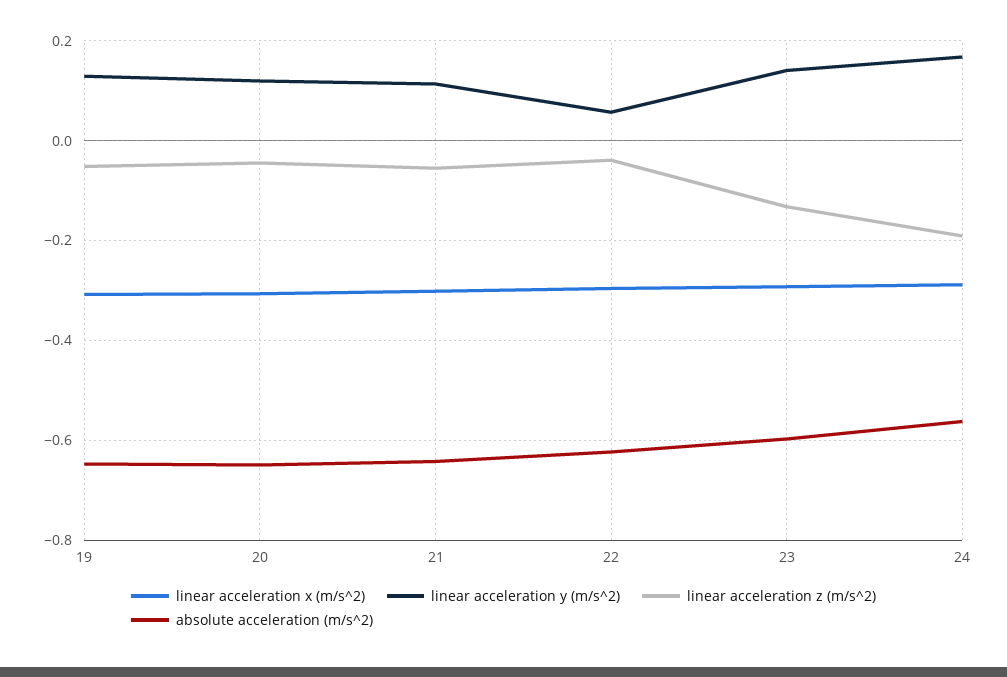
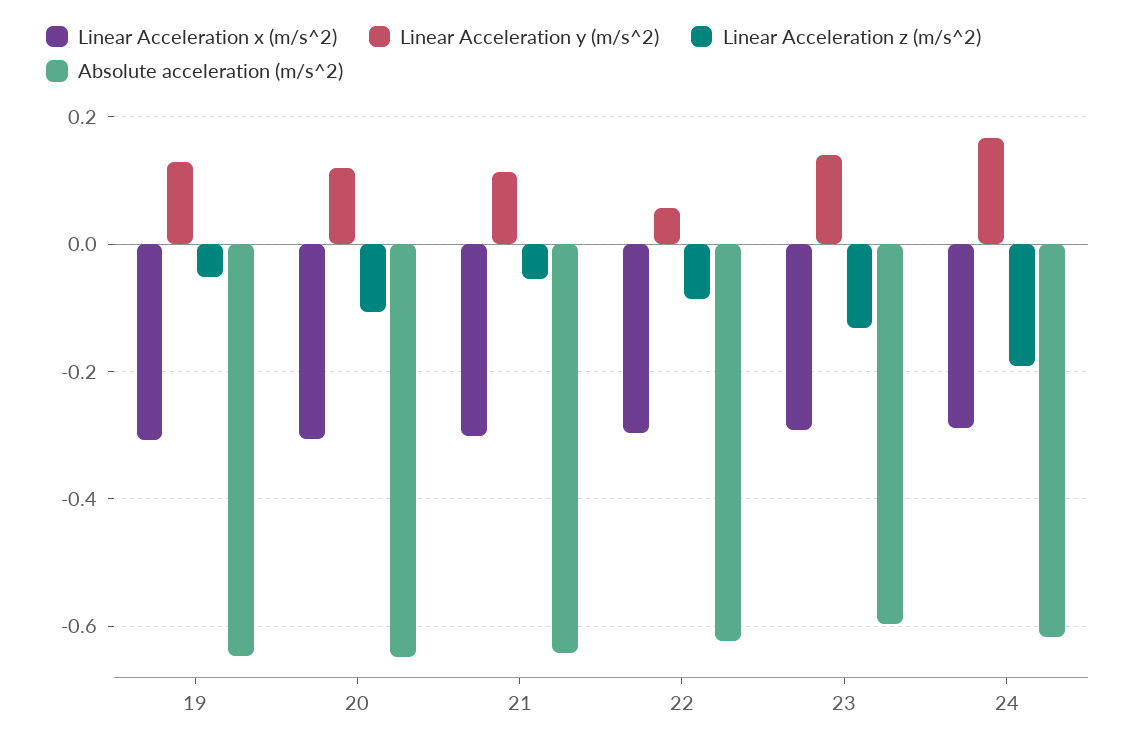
linear acceleration z (m/s^2), 20: -0.04 -> -0.1
linear acceleration z (m/s^2), 22: -0.04 -> -0.08
absolute acceleration (m/s^2), 24: -0.56 -> -0.62

